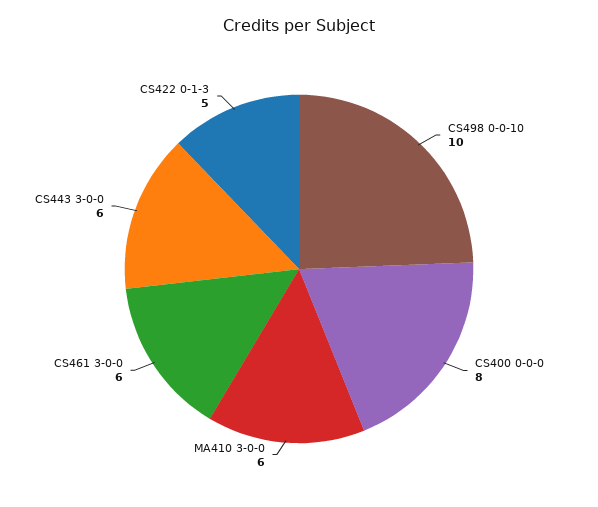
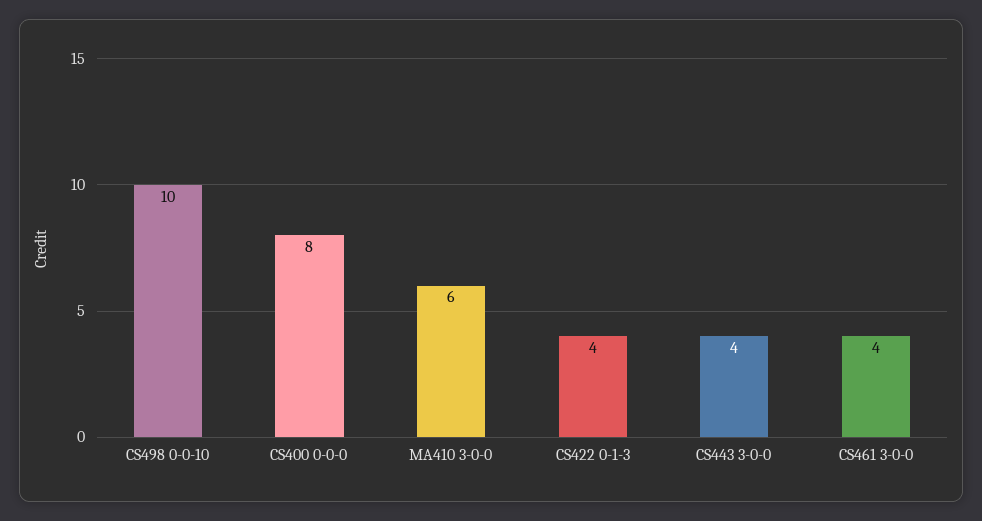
CS461 3-0-0: 6 -> 4
CS443 3-0-0: 6 -> 4
CS422 0-1-3: 5 -> 4

